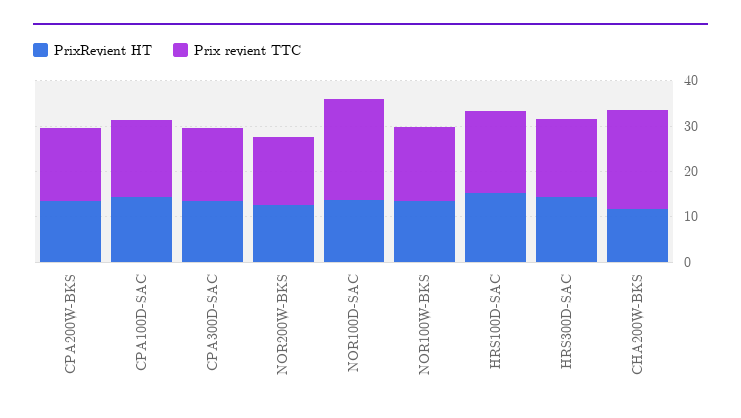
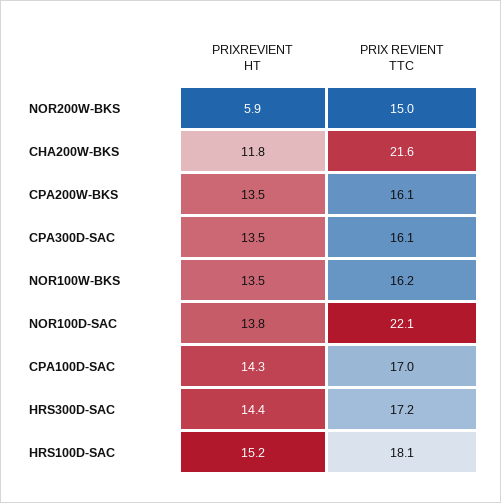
PrixRevient HT, NOR200W-BKS: 12 -> 5.9

